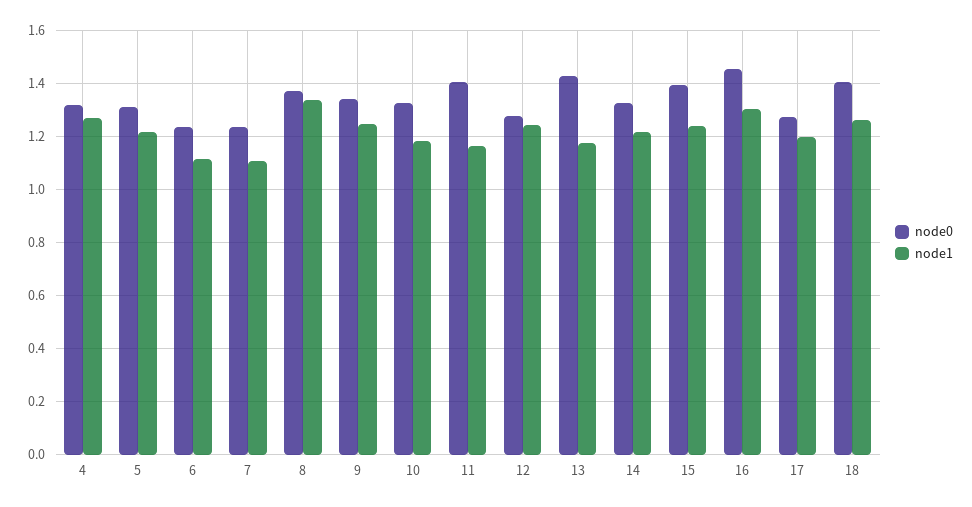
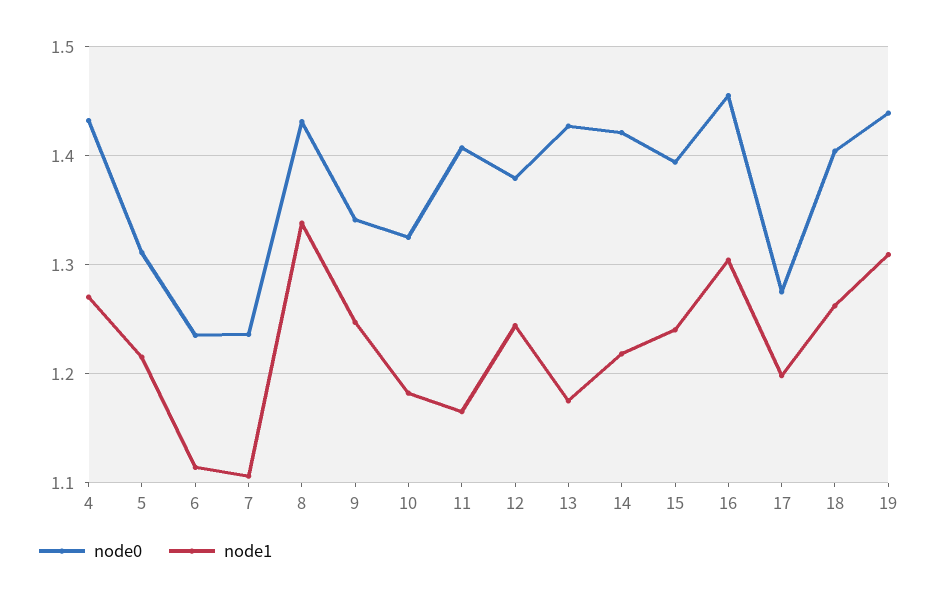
node0, 4: 1.325 -> 1.43
node0, 8: 1.375 -> 1.43
node0, 12: 1.275 -> 1.38
node0, 14: 1.325 -> 1.42
node0, 19: none -> 1.44
node1, 19: none -> 1.31

